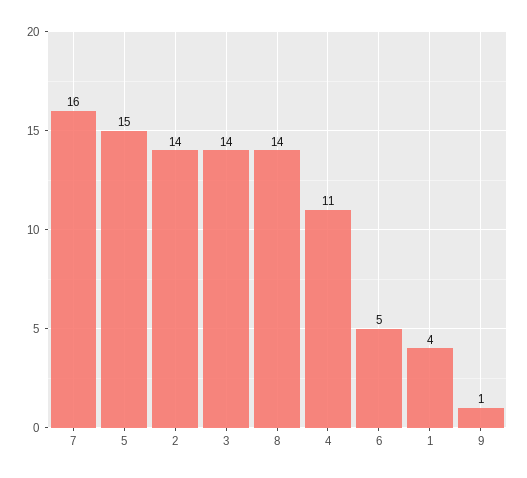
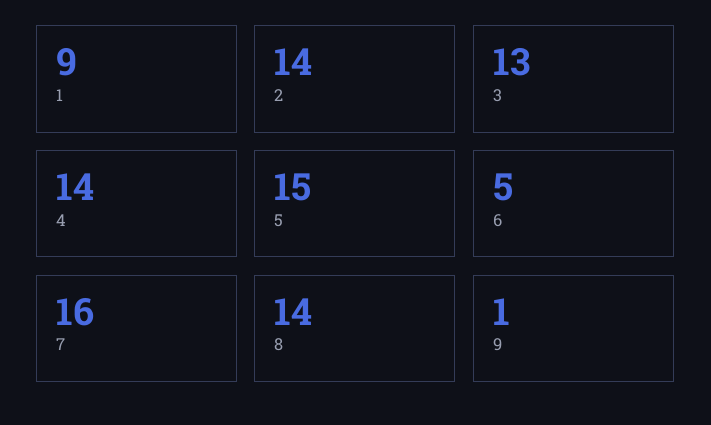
3: 14 -> 13
4: 11 -> 14
1: 4 -> 9

